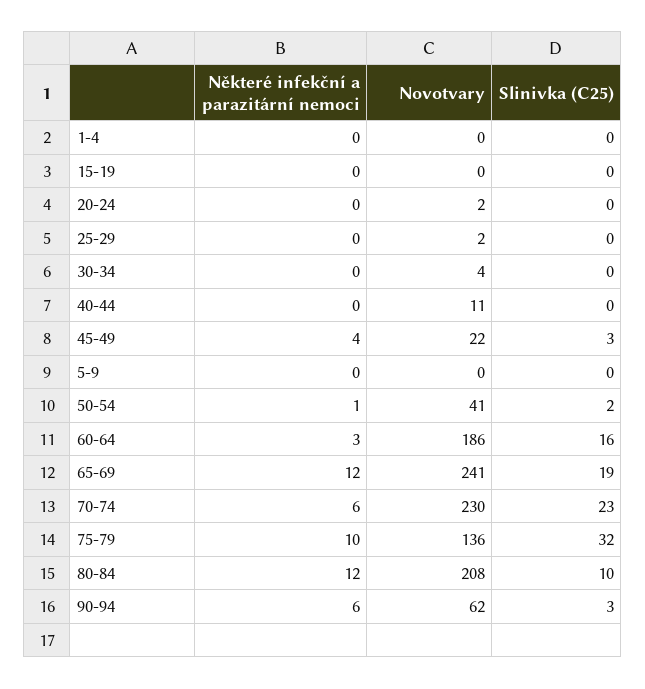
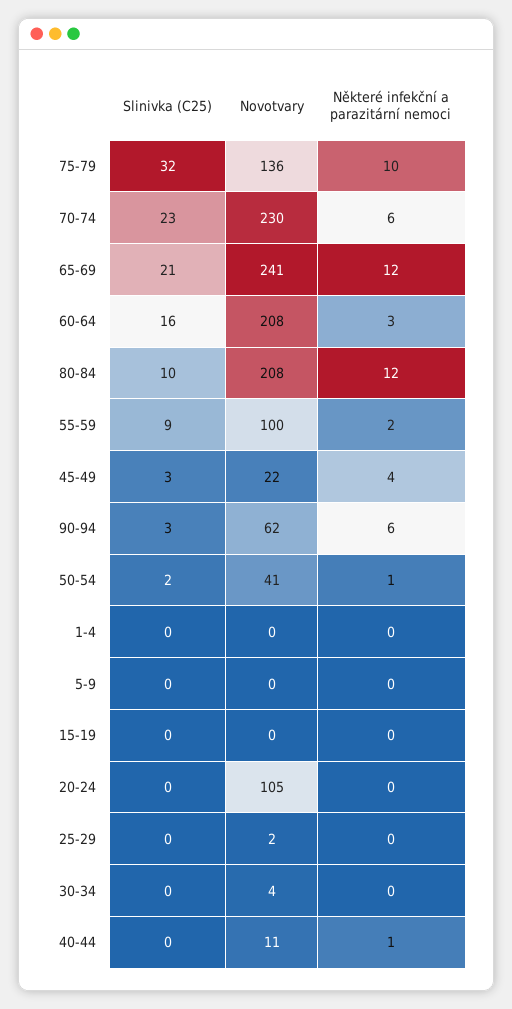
Novotvary, 20-24: 2 -> 105
Některé infekční a parazitární nemoci, 40-44: 0 -> 1
Novotvary, 60-64: 186 -> 208
Slinivka (C25), 65-69: 19 -> 21
Slinivka (C25), 55-59: none -> 9
Novotvary, 55-59: none -> 100
Některé infekční a parazitární nemoci, 55-59: none -> 2

